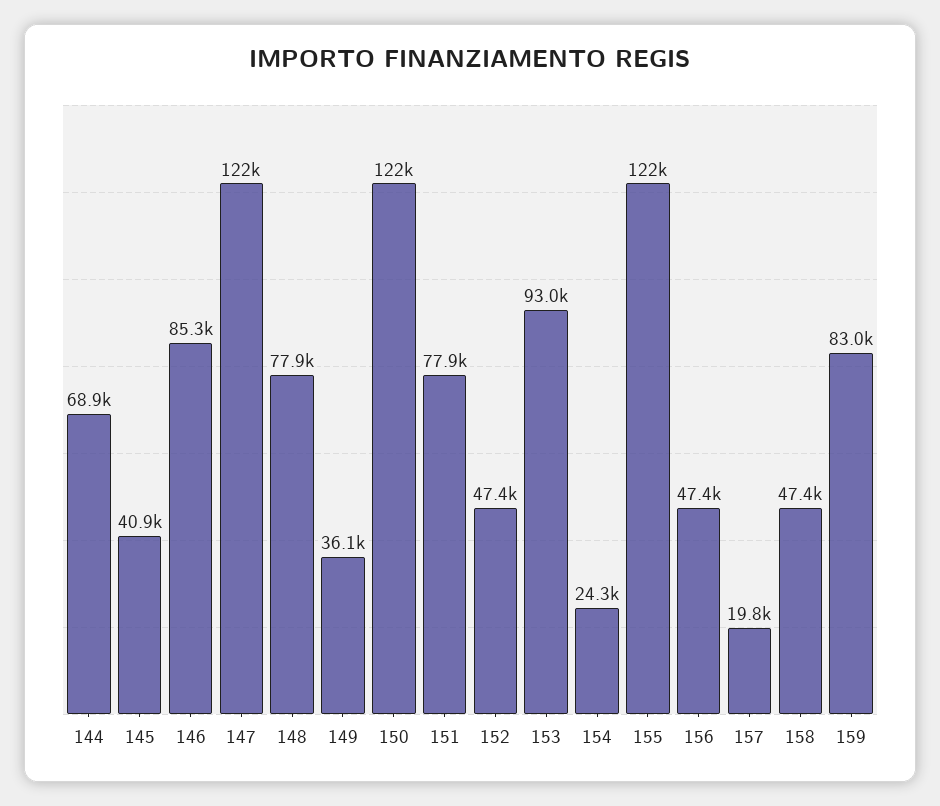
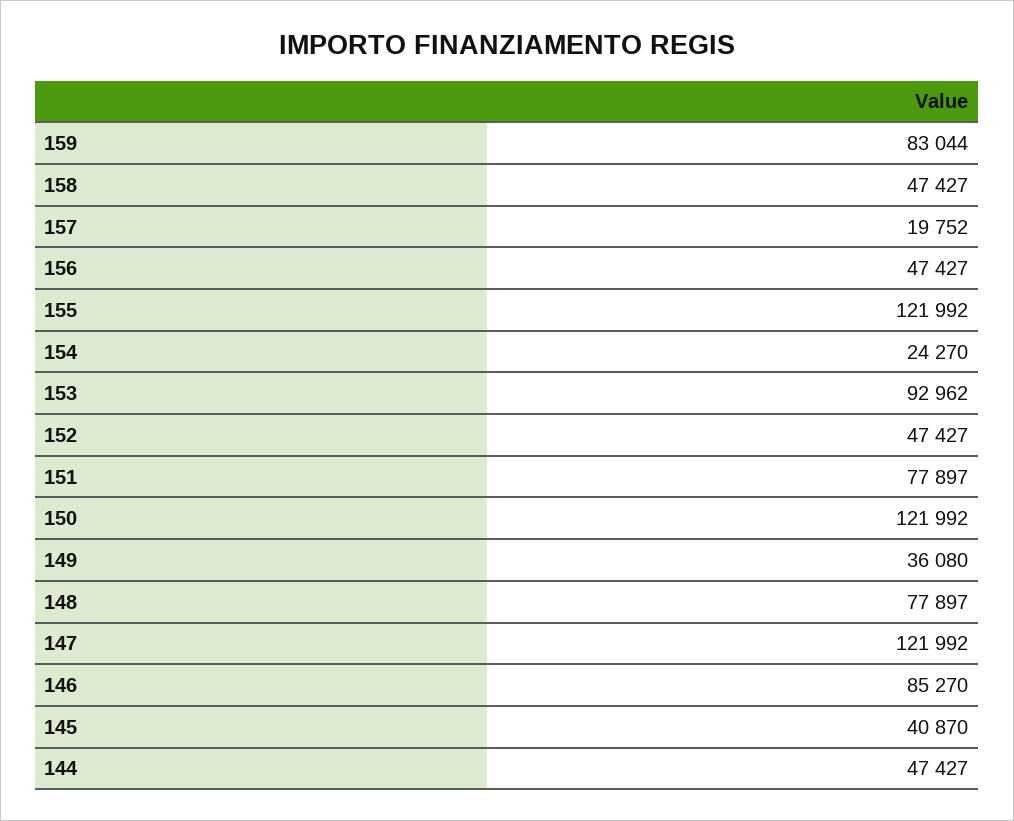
144: 68900 -> 47427

